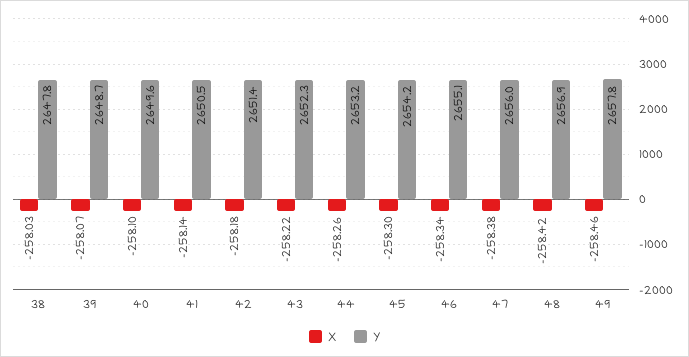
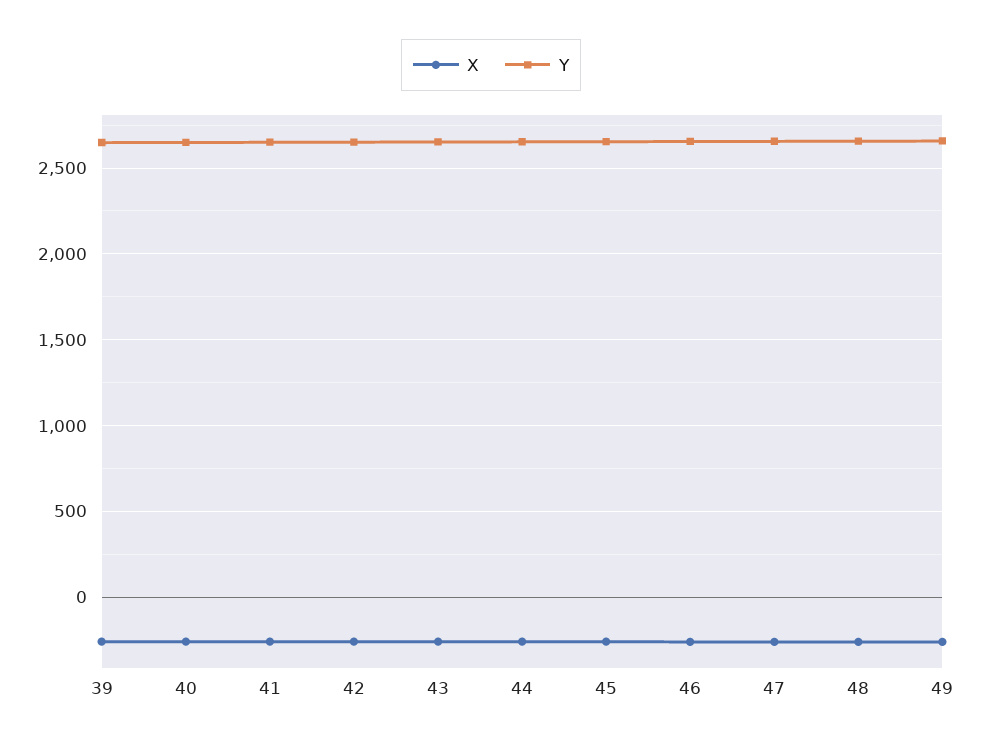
X, 38: -258.03 -> none
Y, 38: 2647.8 -> none

